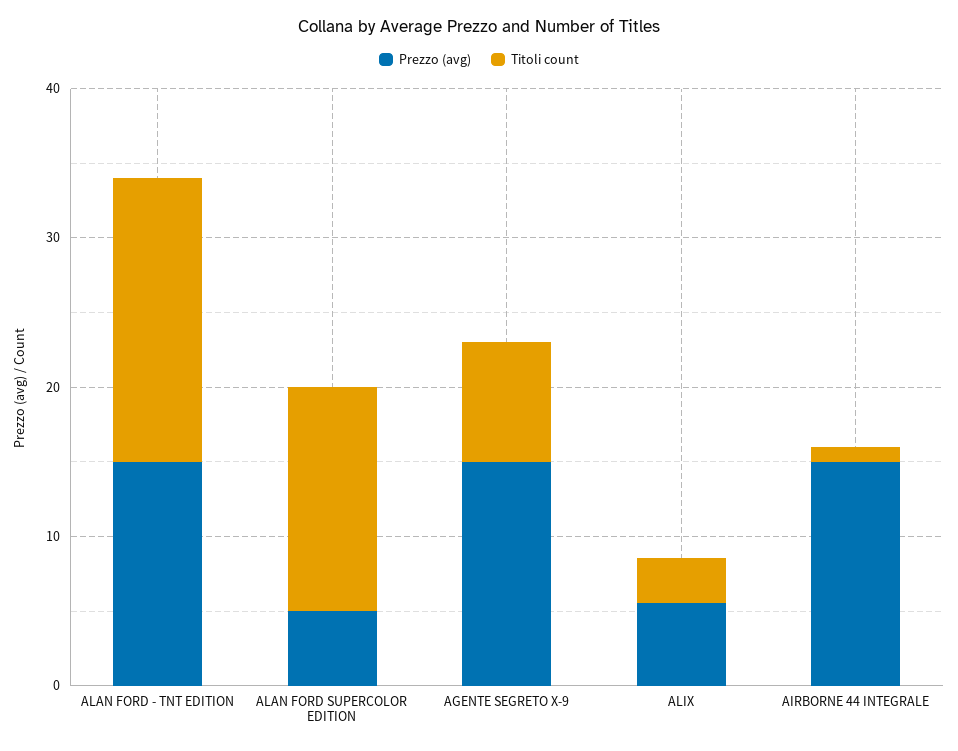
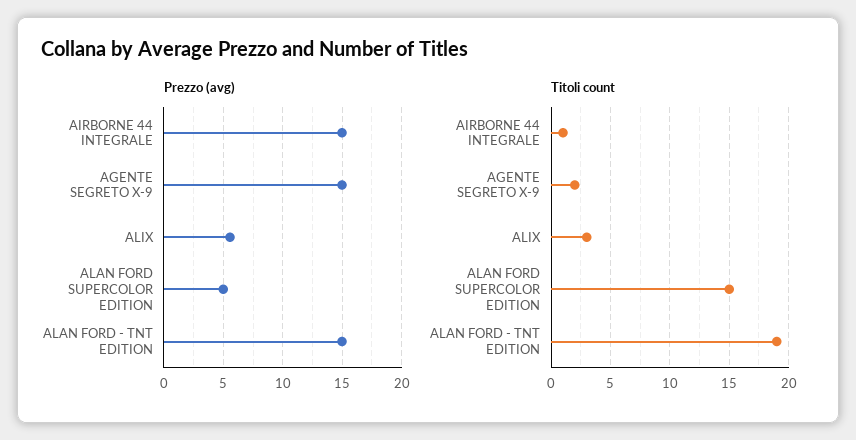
Titoli count, AGENTE SEGRETO X-9: 8 -> 2

